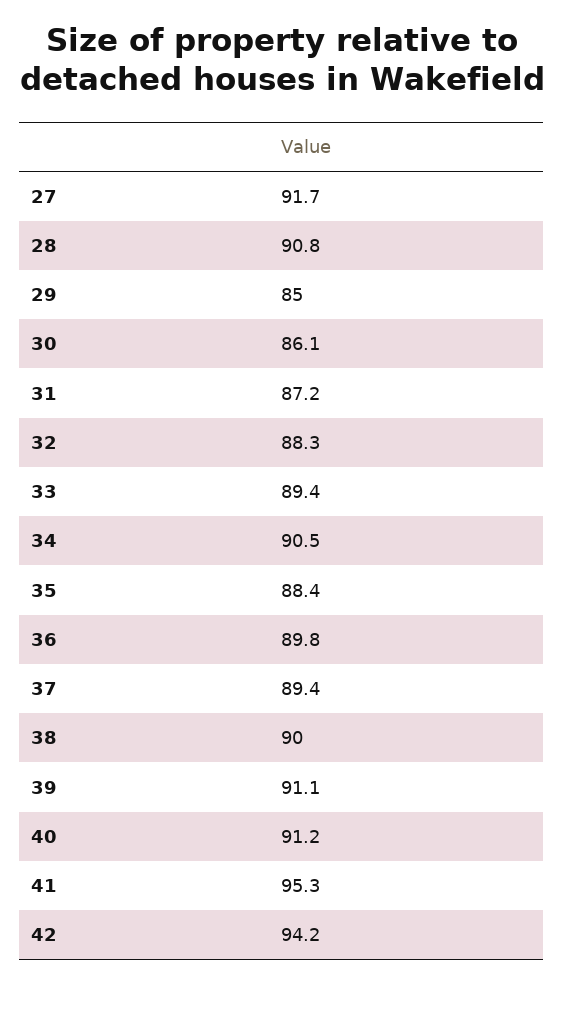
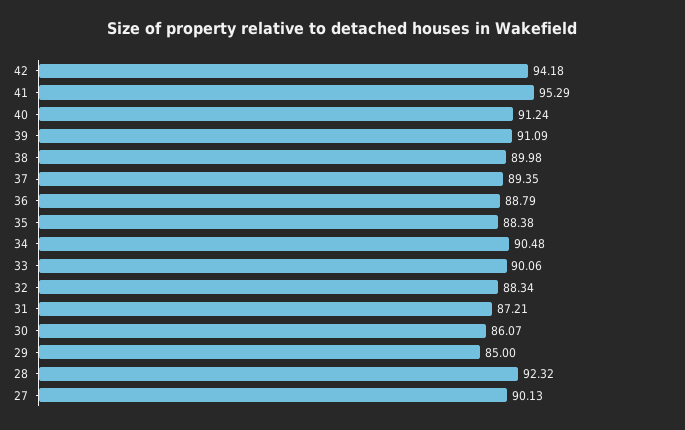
27: 91.7 -> 90.13
28: 90.8 -> 92.32
33: 89.4 -> 90.06
36: 89.8 -> 88.79

